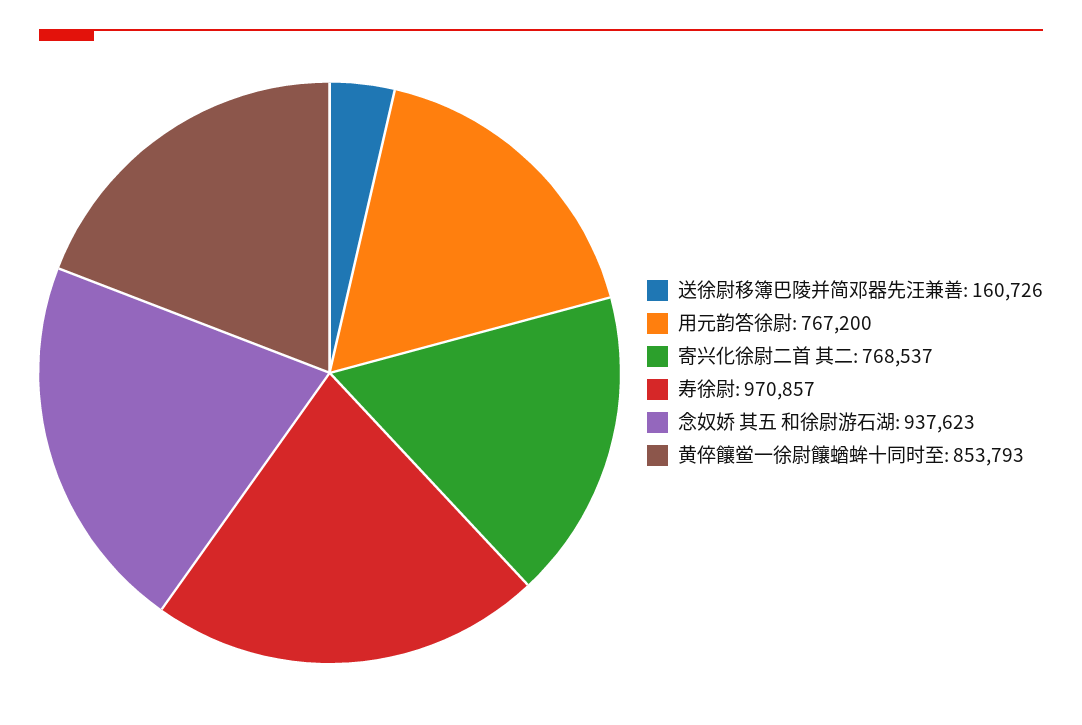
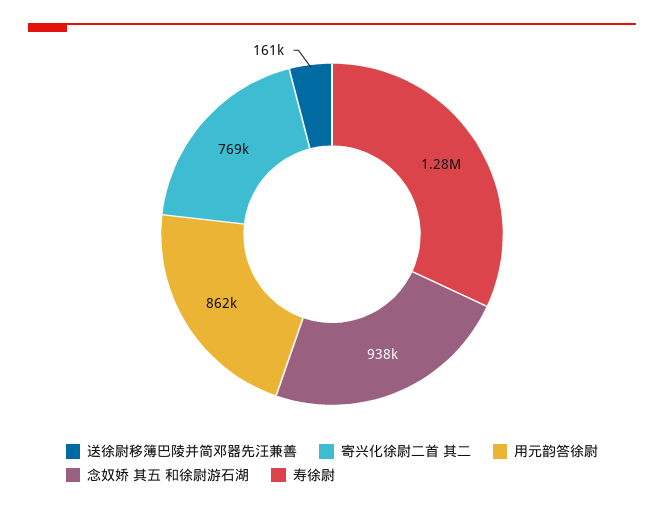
用元韵答徐尉: 767200 -> 862000
寿徐尉: 970857 -> 1280000
黄倅饟鲎一徐尉饟蝤蛑十同时至: 853793 -> none

